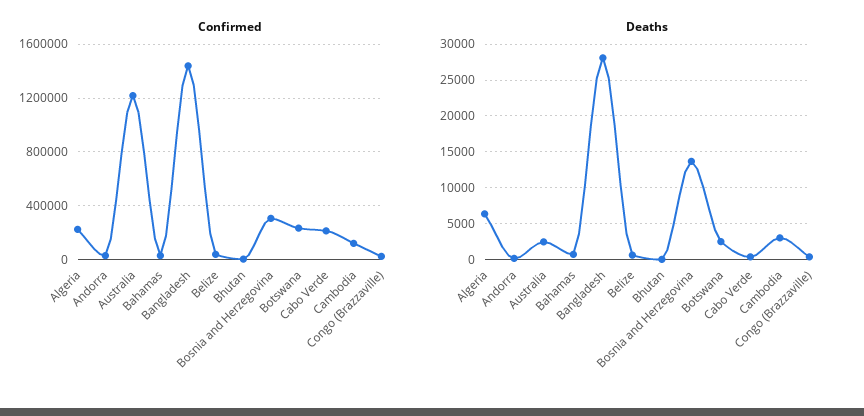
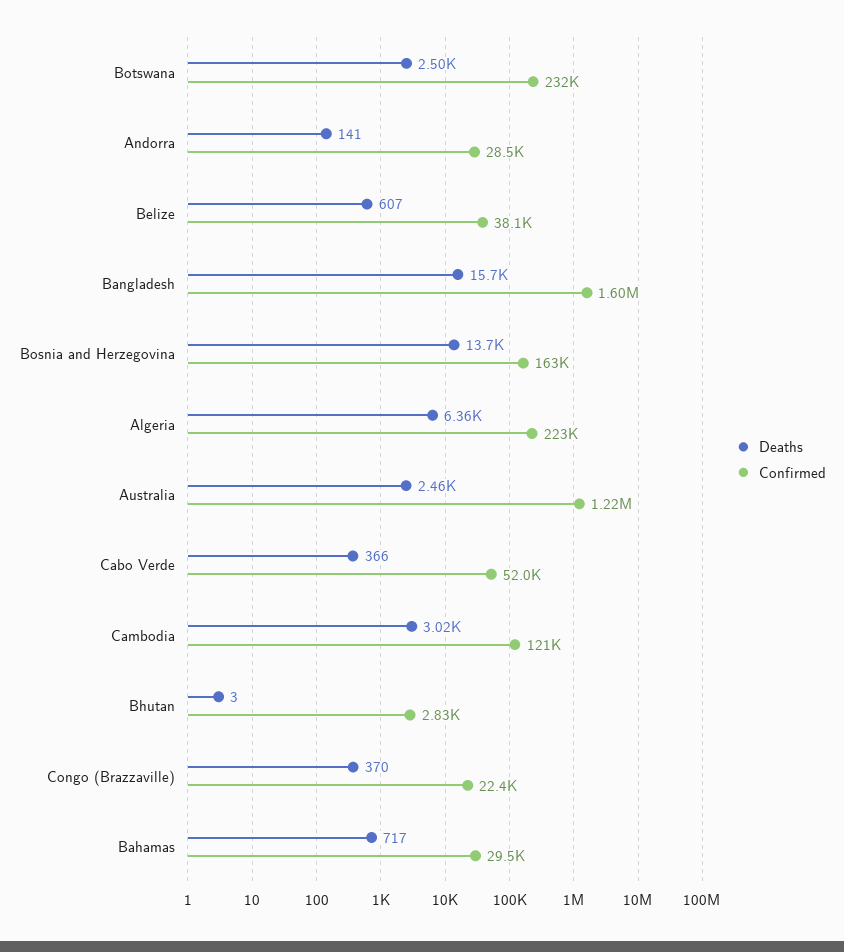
Confirmed, Bangladesh: 1450000 -> 1600000
Confirmed, Bosnia and Herzegovina: 300000 -> 163000
Confirmed, Cabo Verde: 200000 -> 52000
Deaths, Bangladesh: 28000 -> 15700

